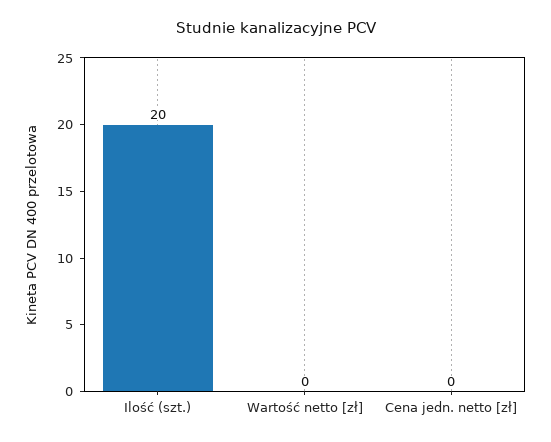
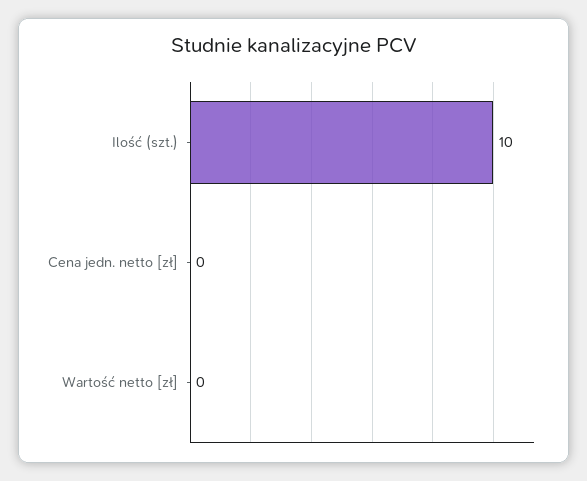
Ilość (szt.): 20 -> 10

